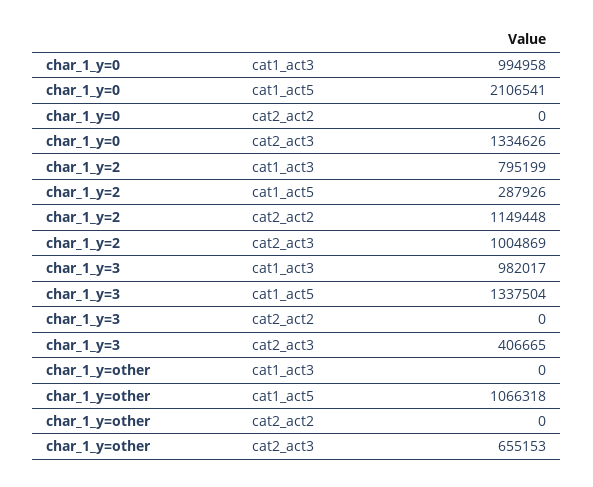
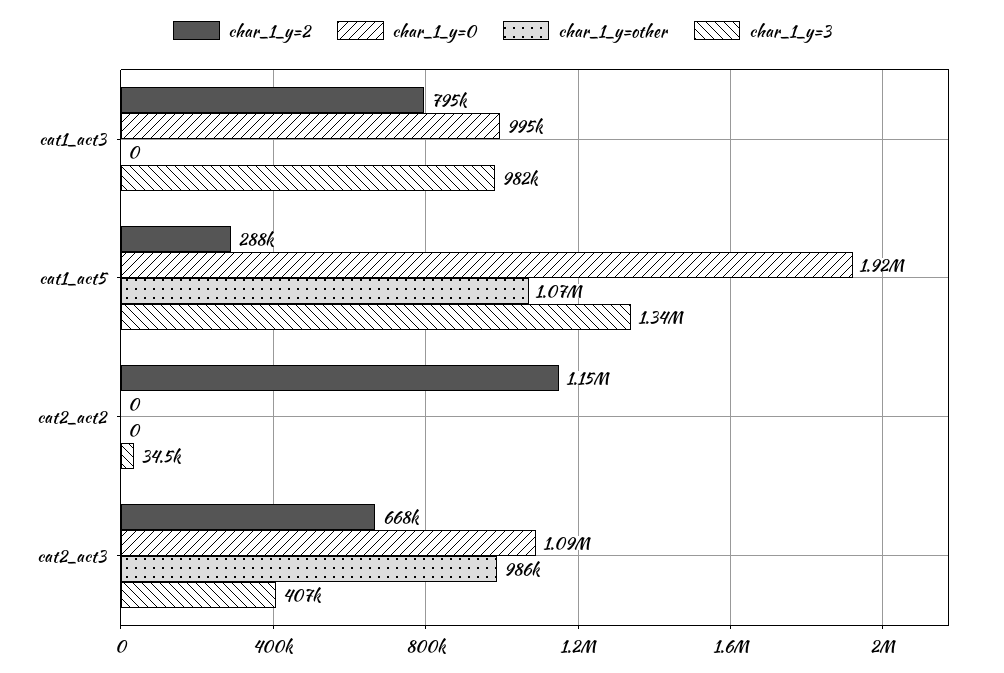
char_1_y=0, cat1_act5: 2106541 -> 1920000
char_1_y=0, cat2_act3: 1334626 -> 1090000
char_1_y=2, cat2_act3: 1004869 -> 668000
char_1_y=3, cat2_act2: 0 -> 34500
char_1_y=other, cat2_act3: 655153 -> 986000

